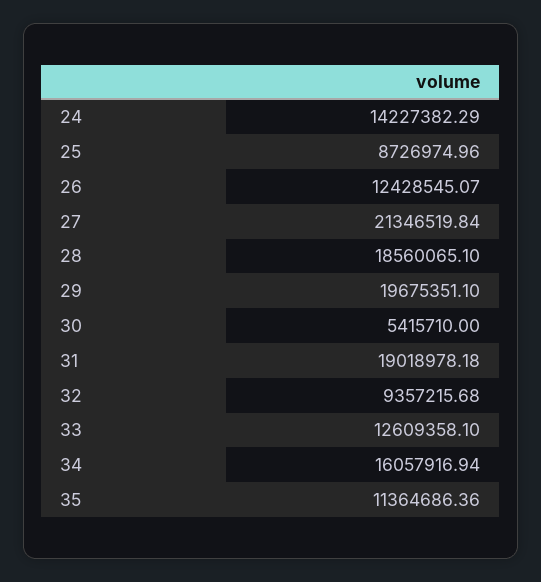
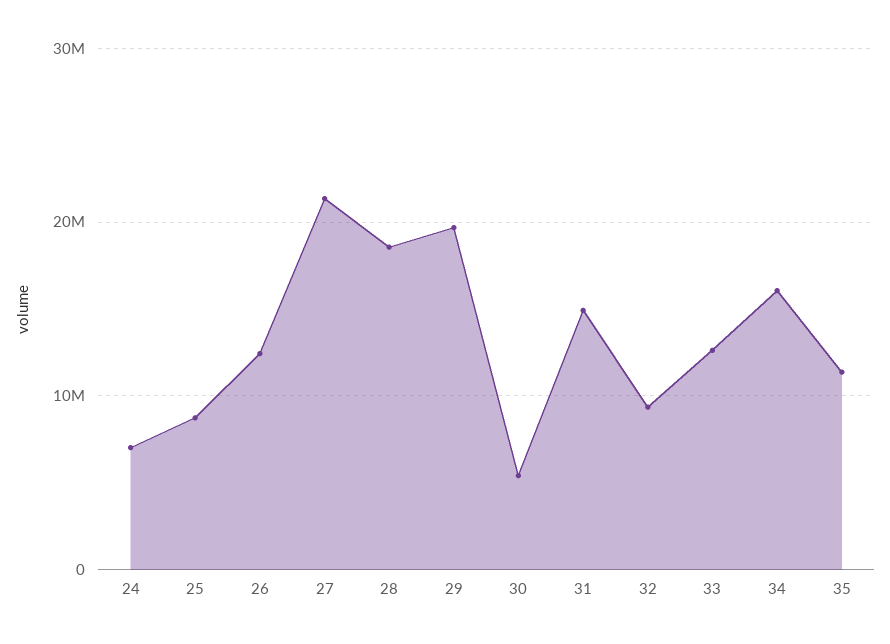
24: 14227382.29 -> 7000000
31: 19018978.18 -> 15000000

